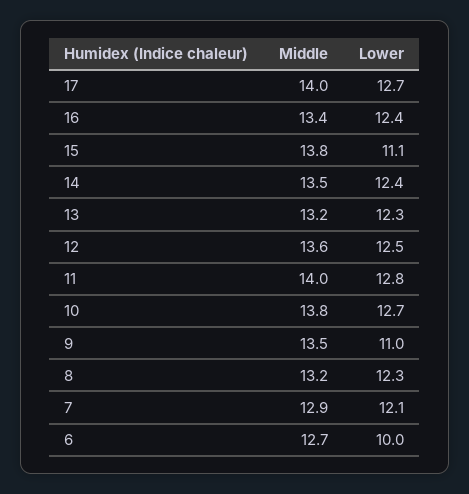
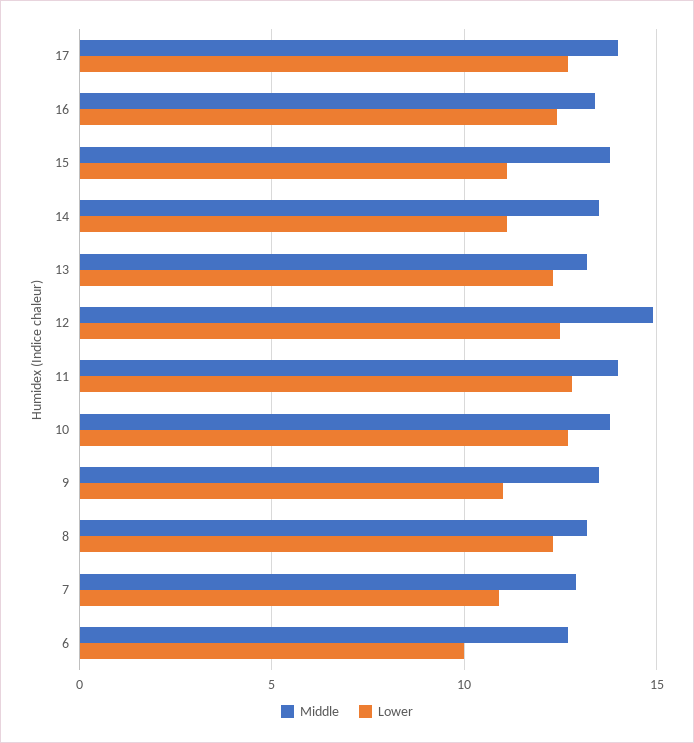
Lower, 14: 12.4 -> 11
Middle, 12: 13.6 -> 15
Lower, 7: 12.1 -> 11

